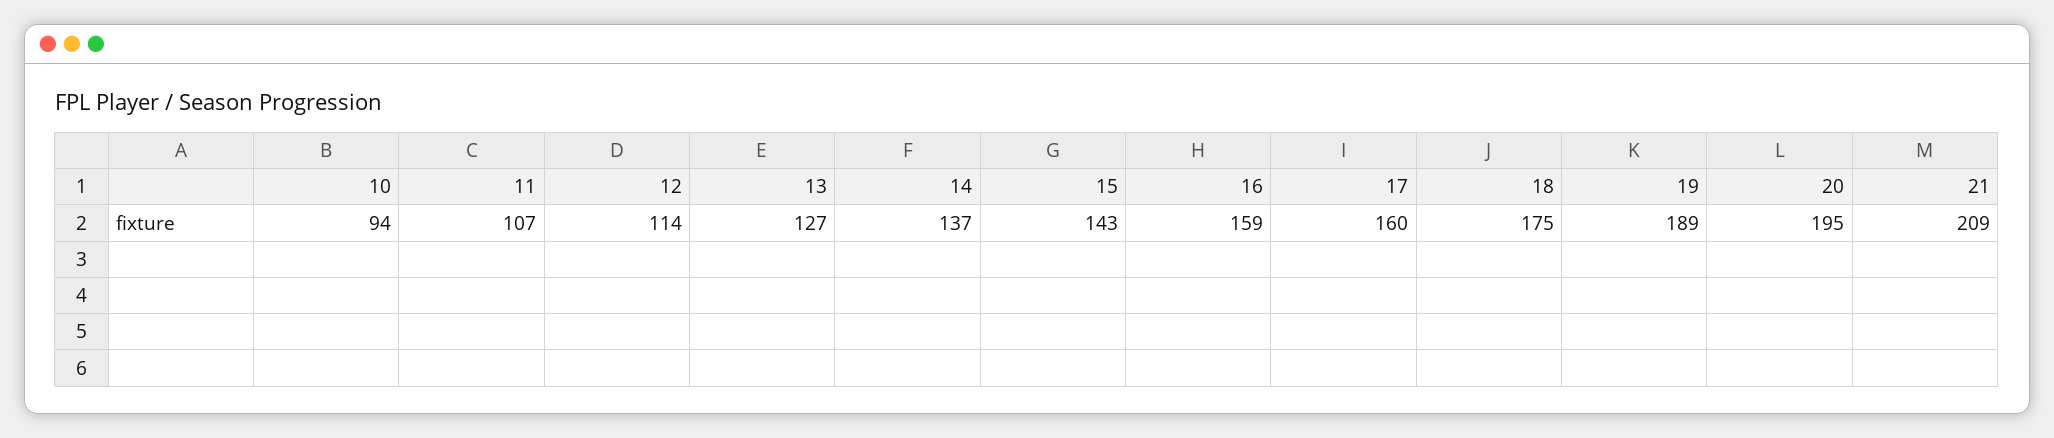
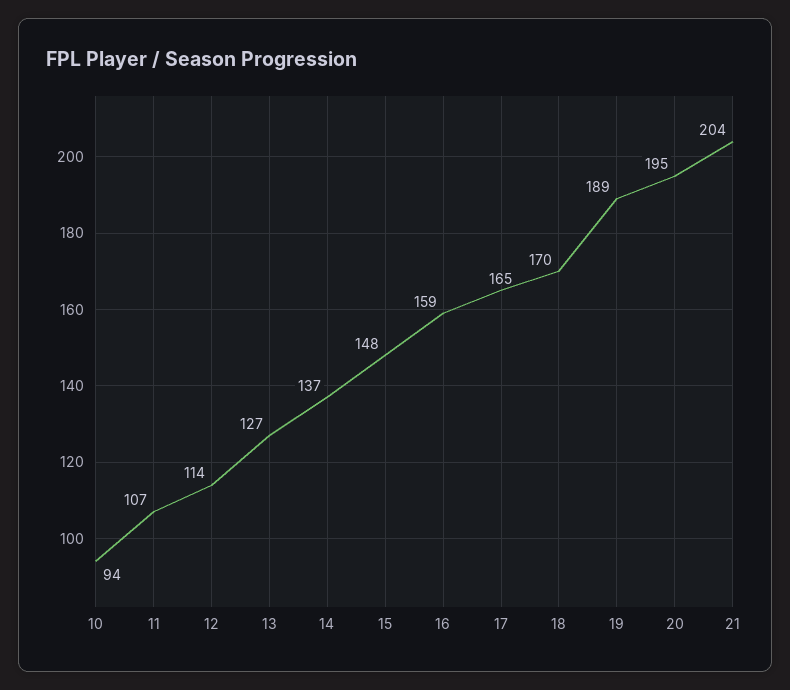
15: 143 -> 148
17: 160 -> 165
18: 175 -> 170
21: 209 -> 204

